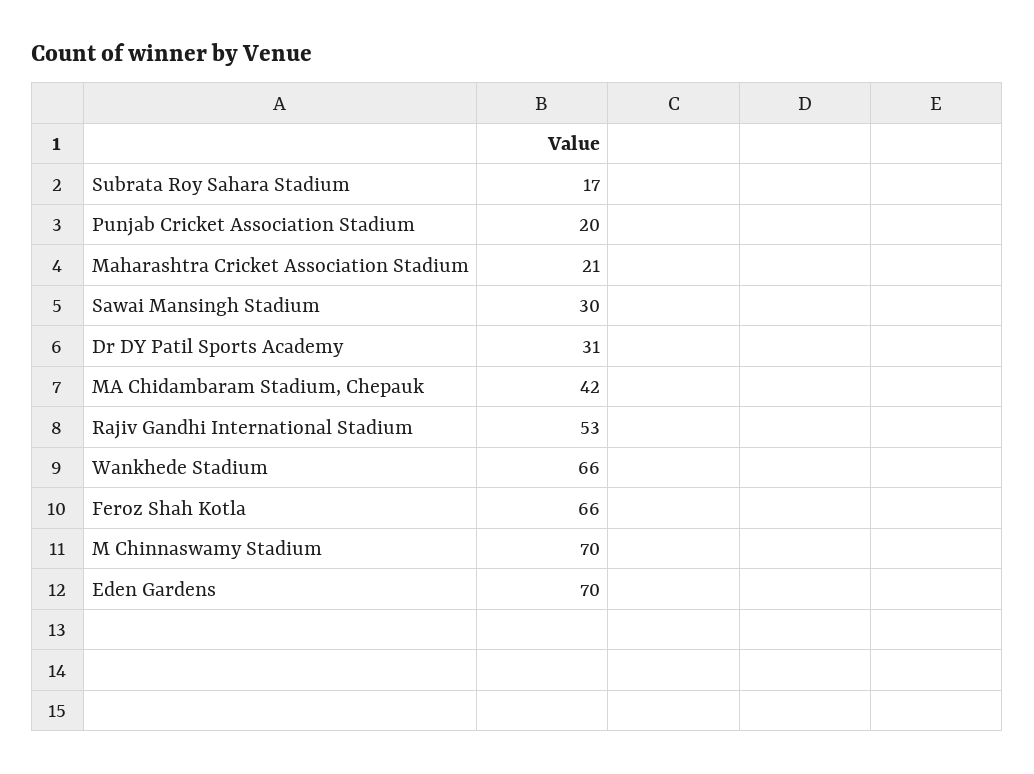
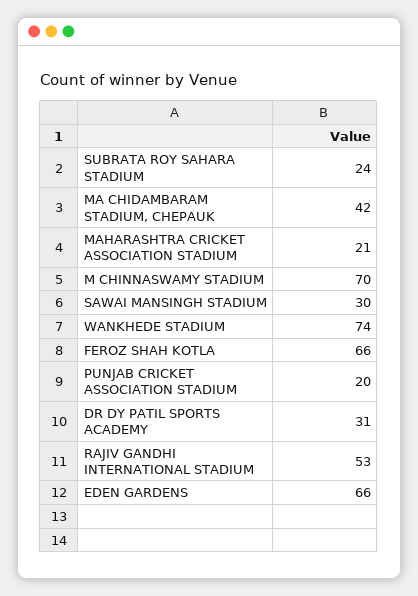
Subrata Roy Sahara Stadium: 17 -> 24
Wankhede Stadium: 66 -> 74
Eden Gardens: 70 -> 66

